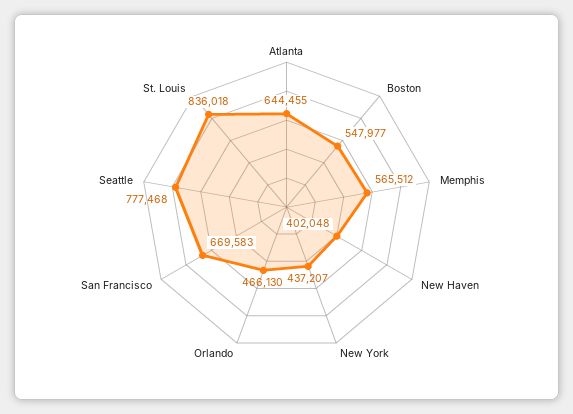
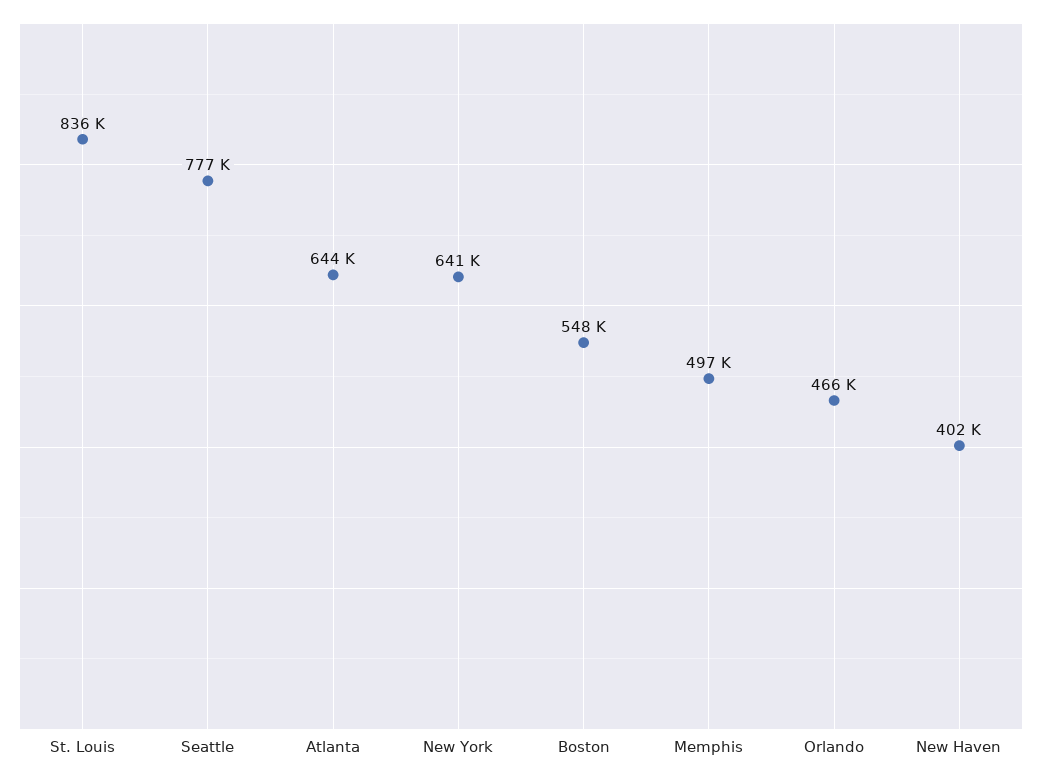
Memphis: 565512 -> 497000
New York: 437207 -> 641000
San Francisco: 669583 -> none

